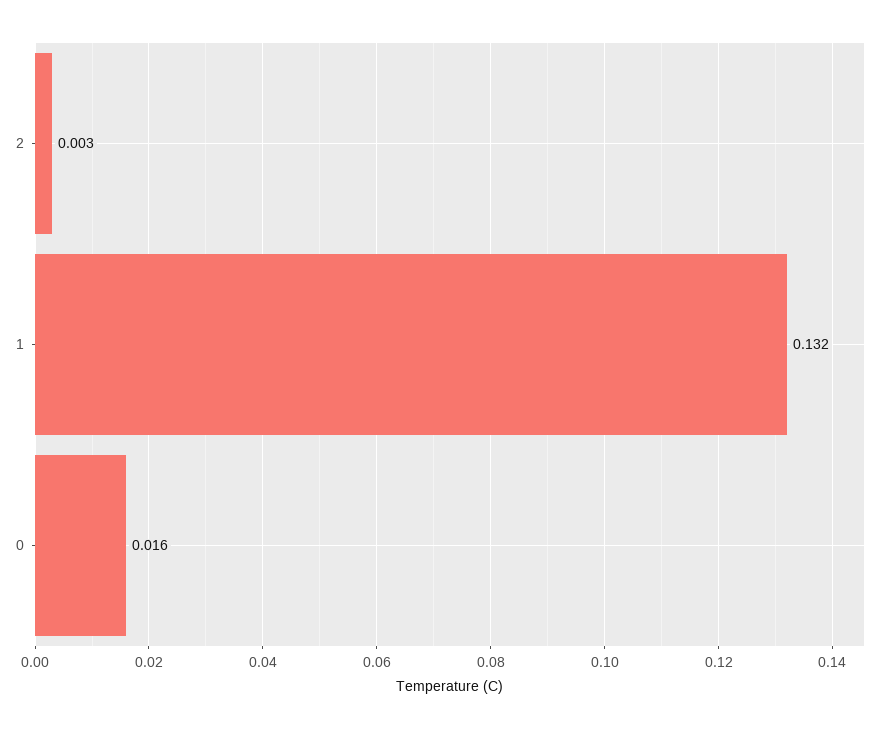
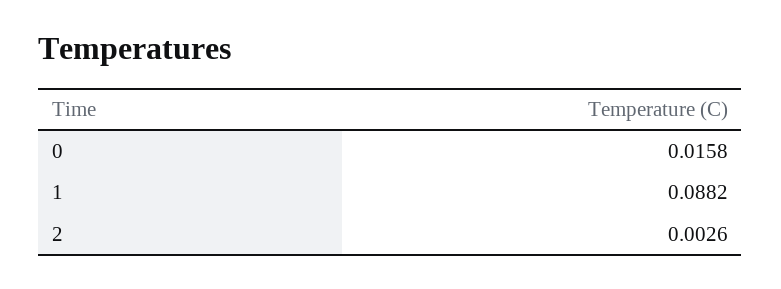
1: 0.132 -> 0.0882

